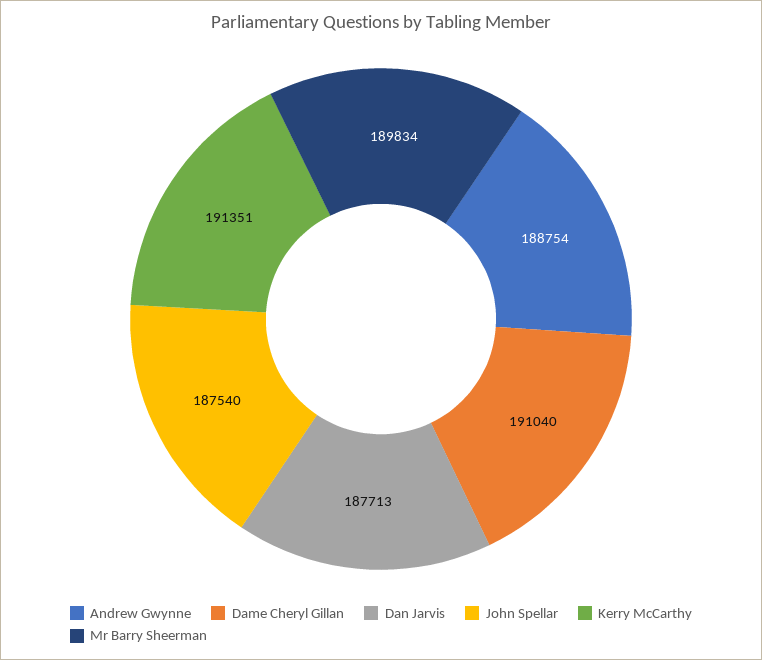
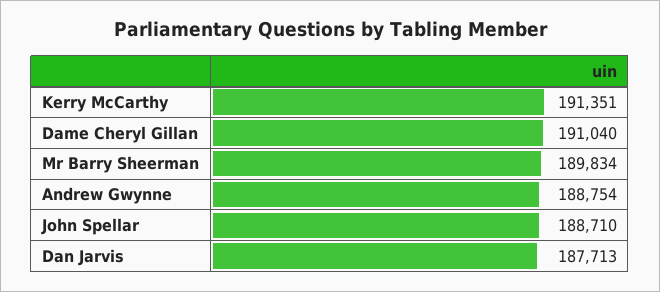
John Spellar: 187540 -> 188710

